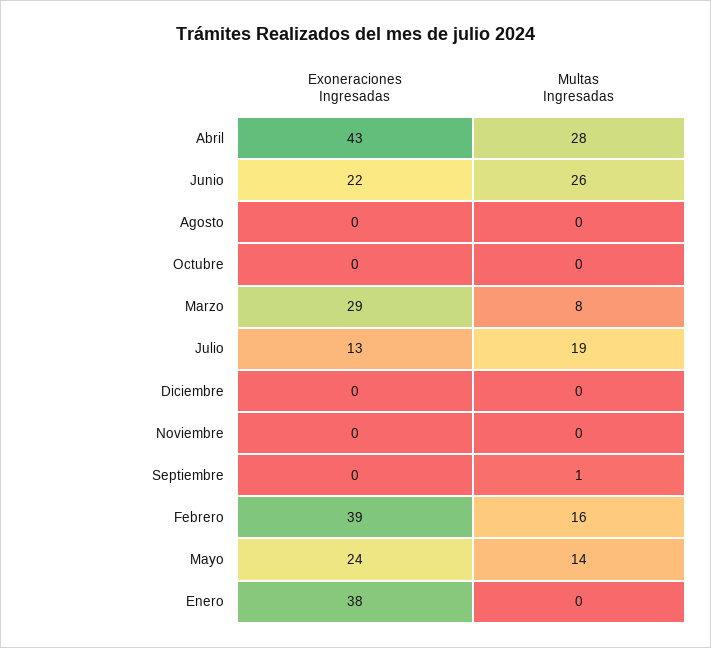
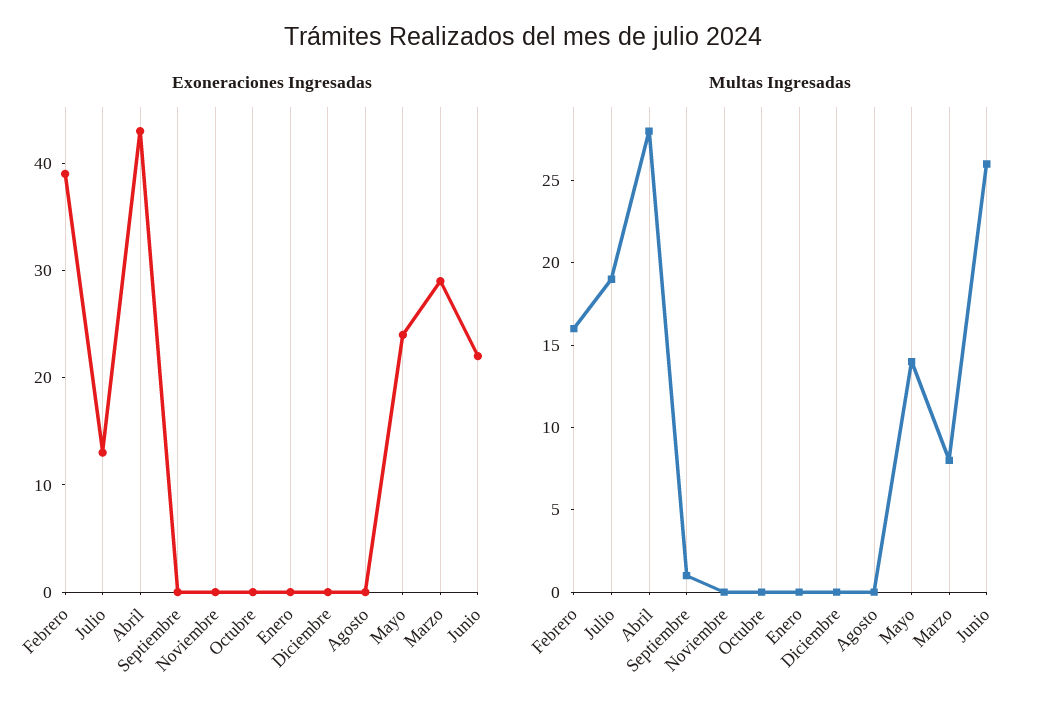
Exoneraciones Ingresadas, Enero: 38 -> 0

